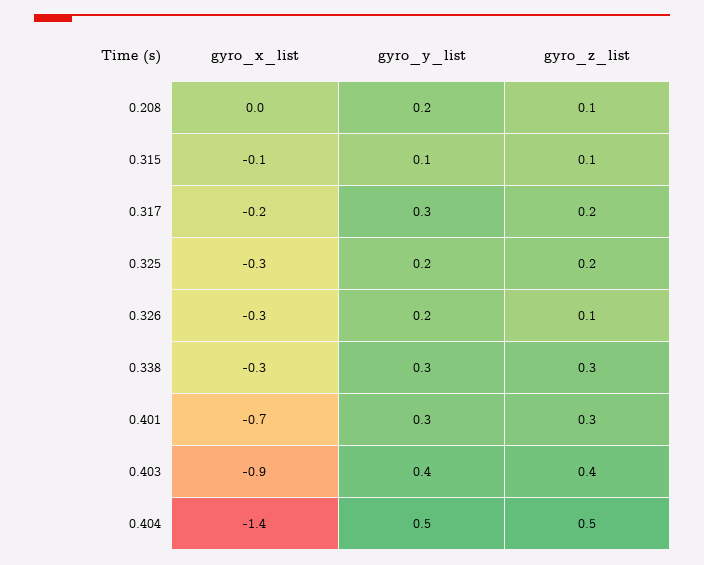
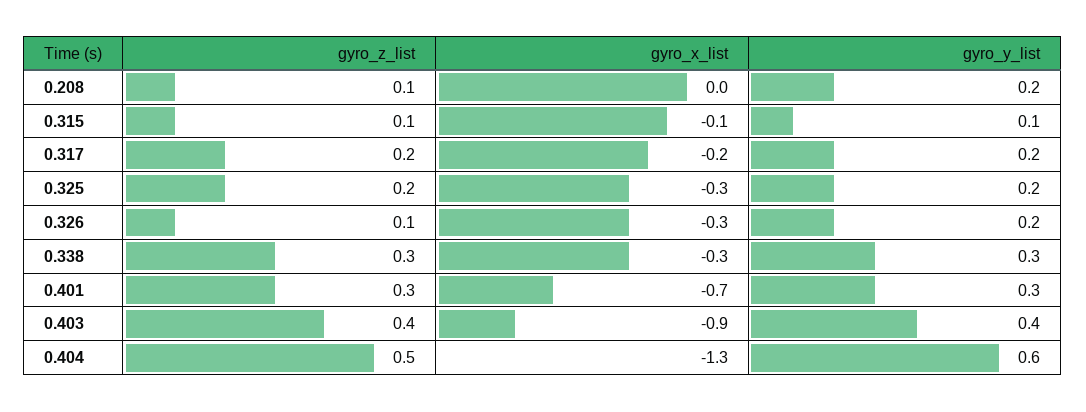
gyro_y_list, 0.317: 0.3 -> 0.2
gyro_x_list, 0.404: -1.4 -> -1.3
gyro_y_list, 0.404: 0.5 -> 0.6

